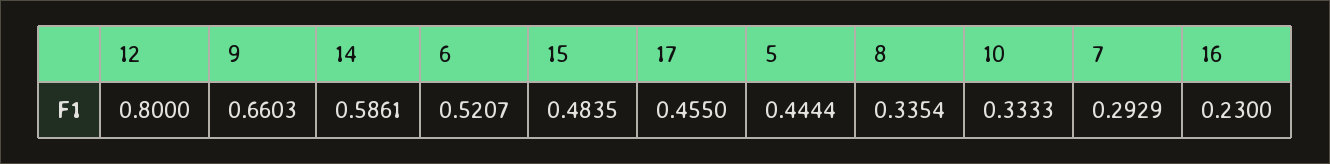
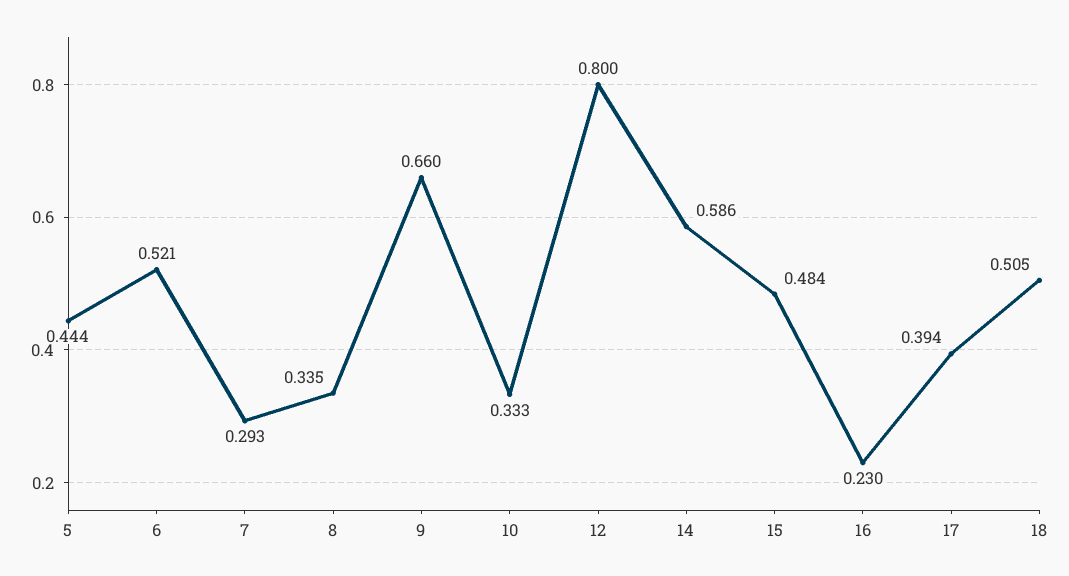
17: 0.455 -> 0.394
18: none -> 0.505

